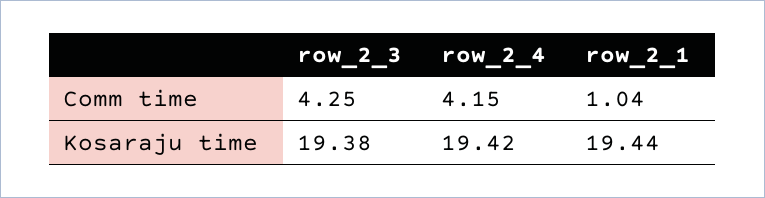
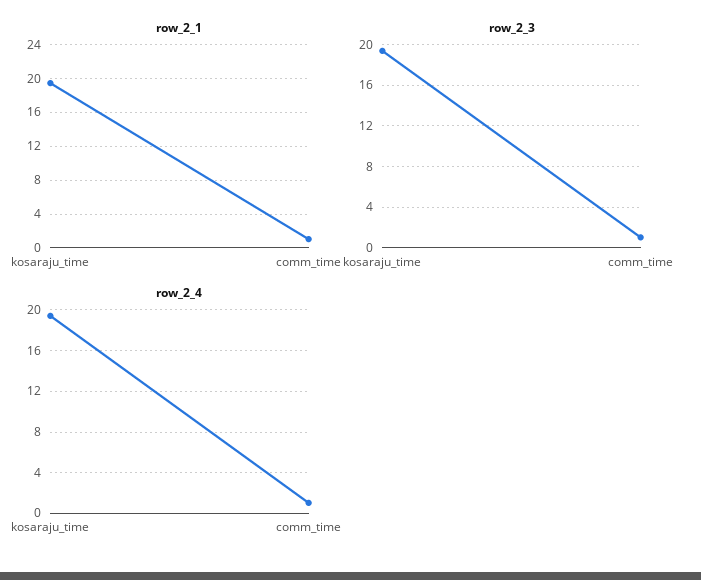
row_2_3, Comm time: 4.25 -> 1
row_2_4, Comm time: 4.15 -> 1

